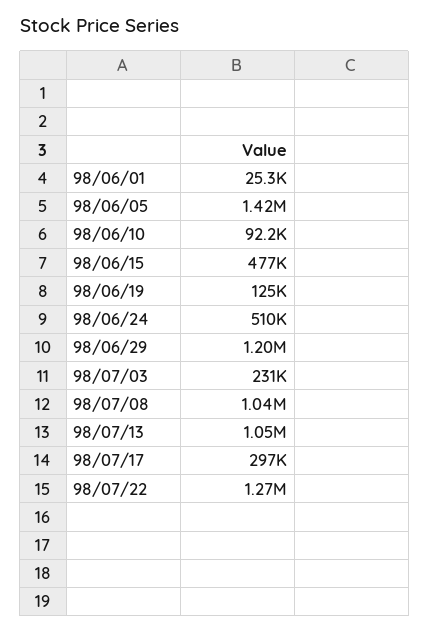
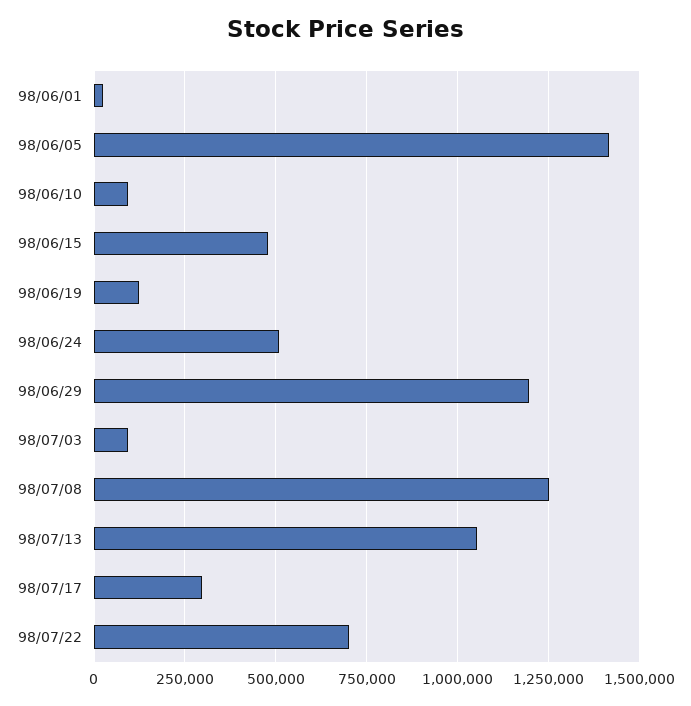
98/07/03: 231000 -> 100000
98/07/08: 1040000 -> 1250000
98/07/22: 1270000 -> 700000

